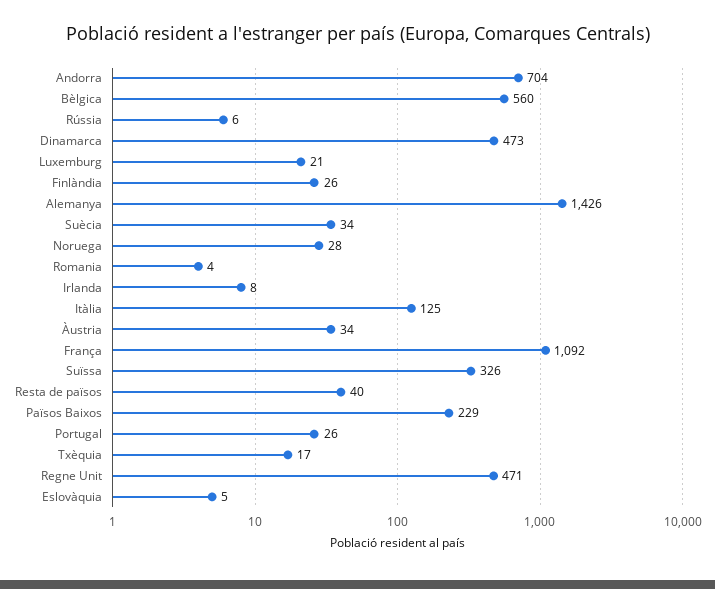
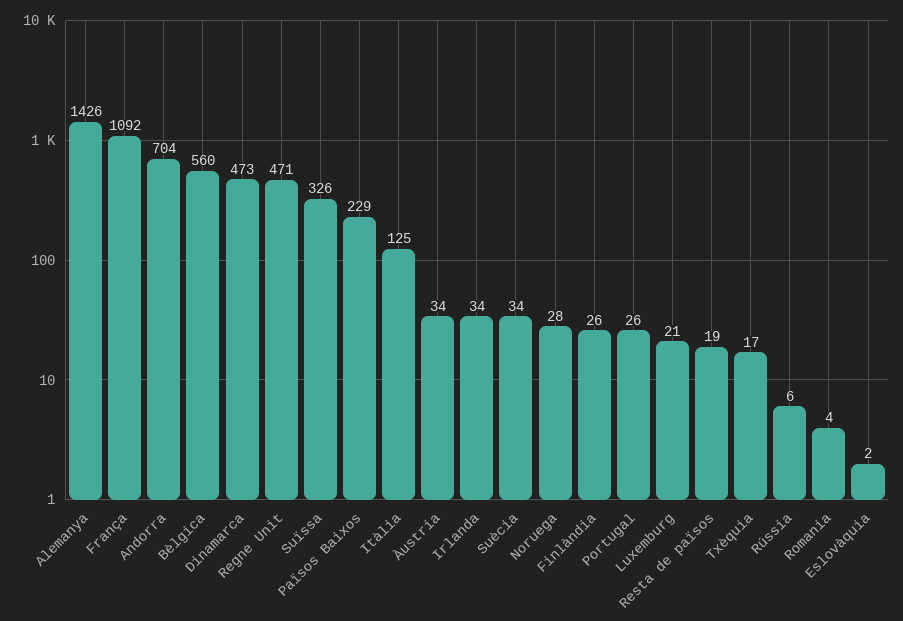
Irlanda: 8 -> 34
Resta de països: 40 -> 19
Eslovàquia: 5 -> 2

